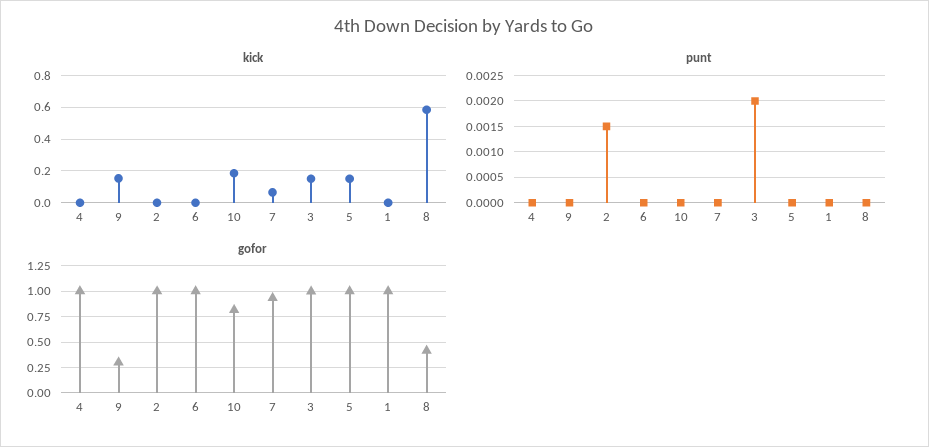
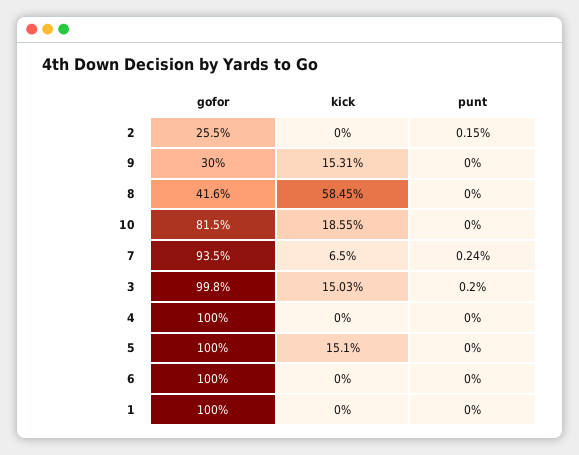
punt, 7: 0 -> 0.0024
gofor, 2: 1 -> 0.255

